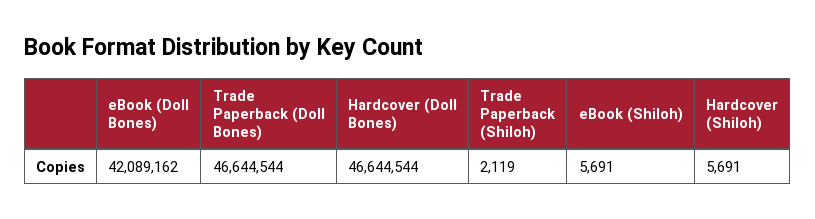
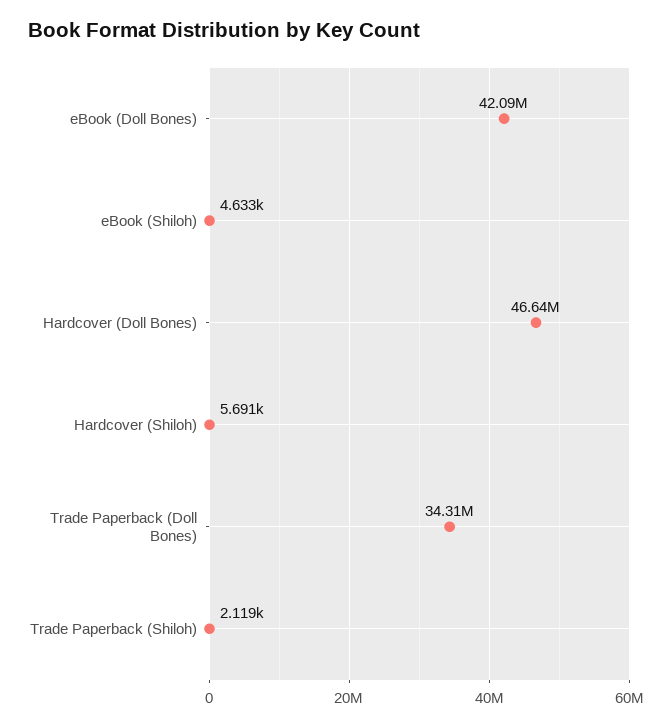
Trade Paperback (Doll Bones): 46644544 -> 34310000
eBook (Shiloh): 5691 -> 4633

